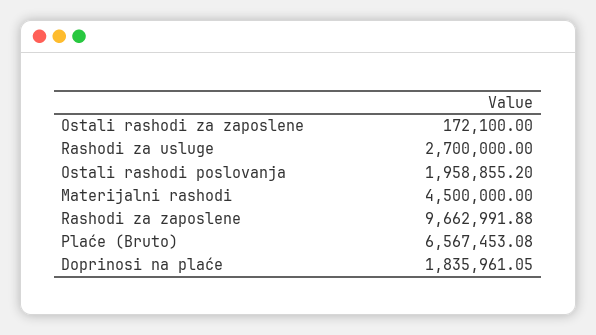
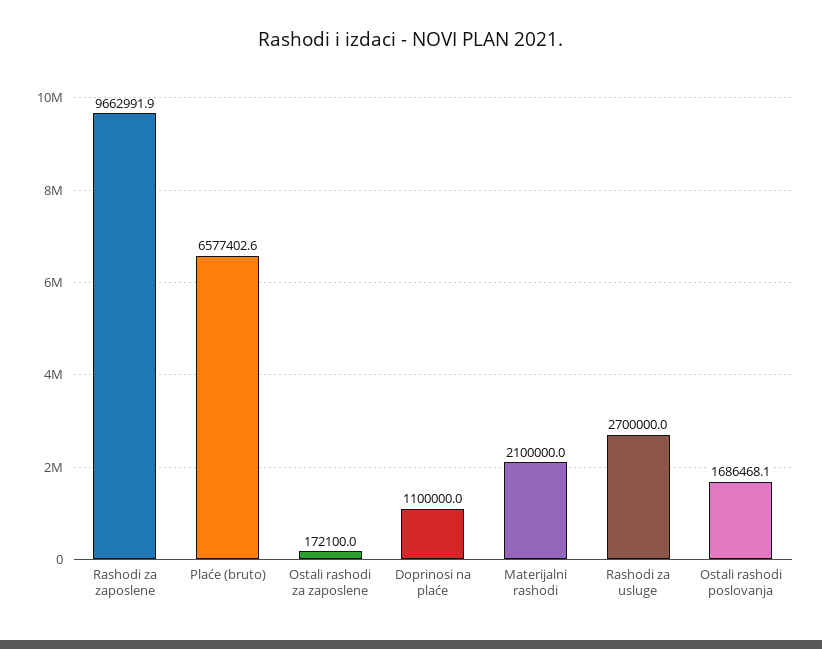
Ostali rashodi poslovanja: 1958855.2 -> 1686468.1
Materijalni rashodi: 4500000 -> 2100000
Plaće (Bruto): 6567453.08 -> 6577402.6
Doprinosi na plaće: 1835961.05 -> 1100000

